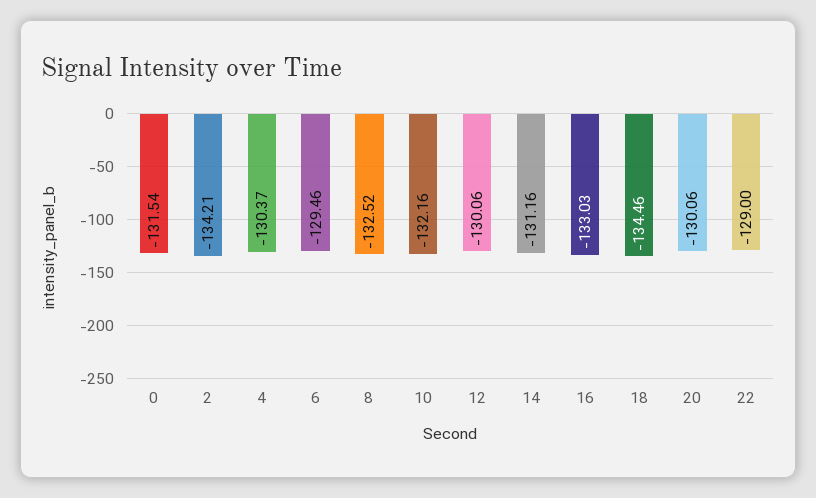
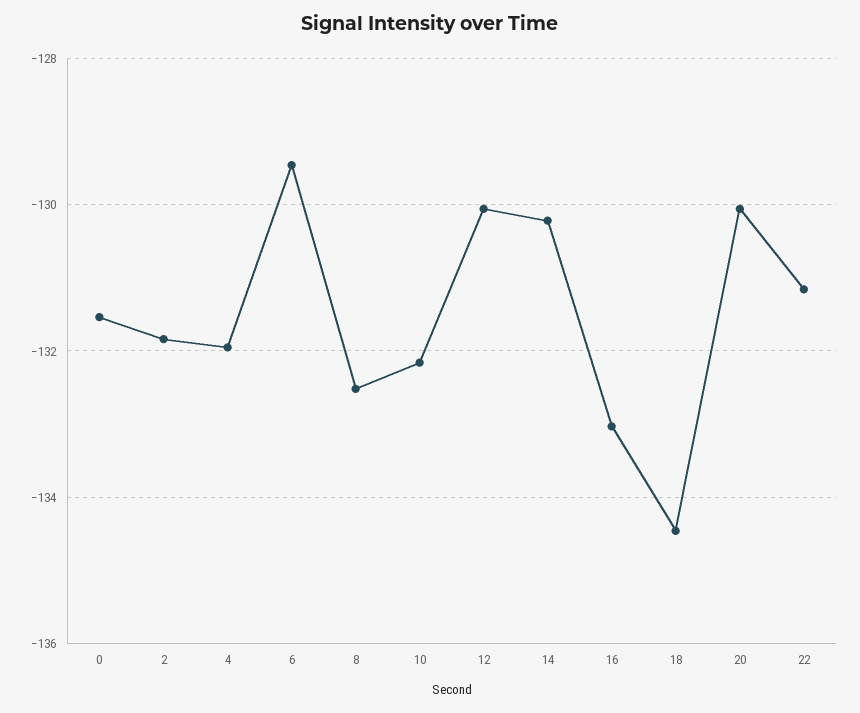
2: -134.21 -> -131.8
4: -130.37 -> -132
14: -131.16 -> -130.2
22: -129 -> -131.2

